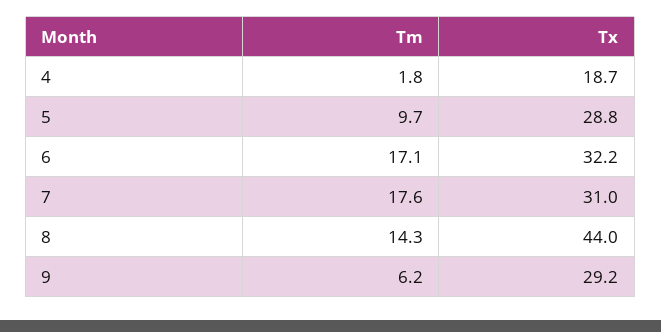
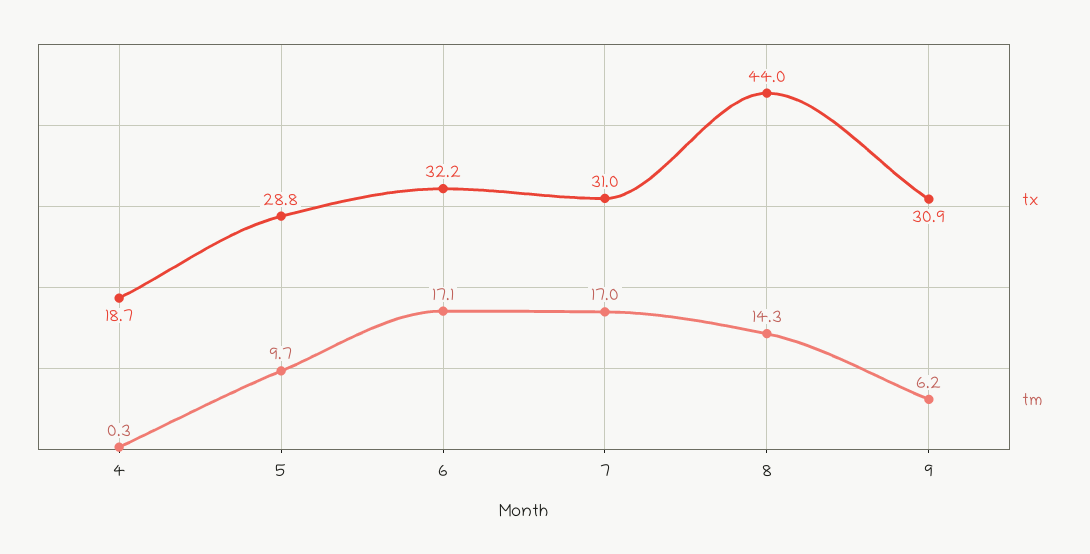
Tm, 4: 1.8 -> 0.3
Tm, 7: 17.6 -> 17
Tx, 9: 29.2 -> 30.9

